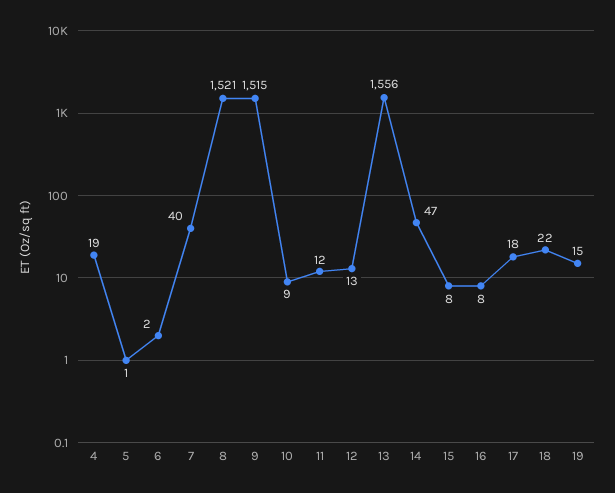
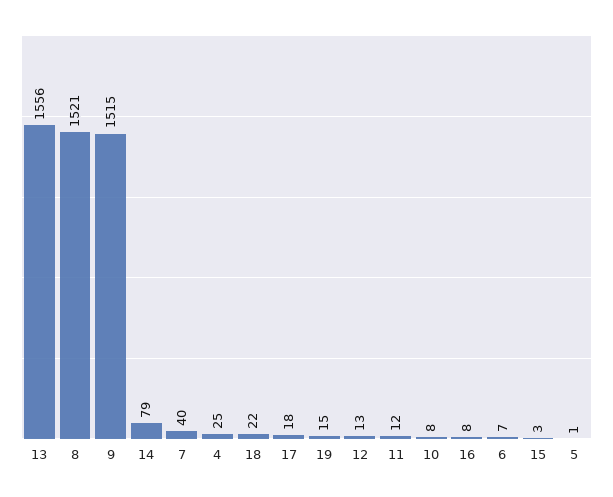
4: 19 -> 25
6: 2 -> 7
10: 9 -> 8
14: 47 -> 79
15: 8 -> 3

